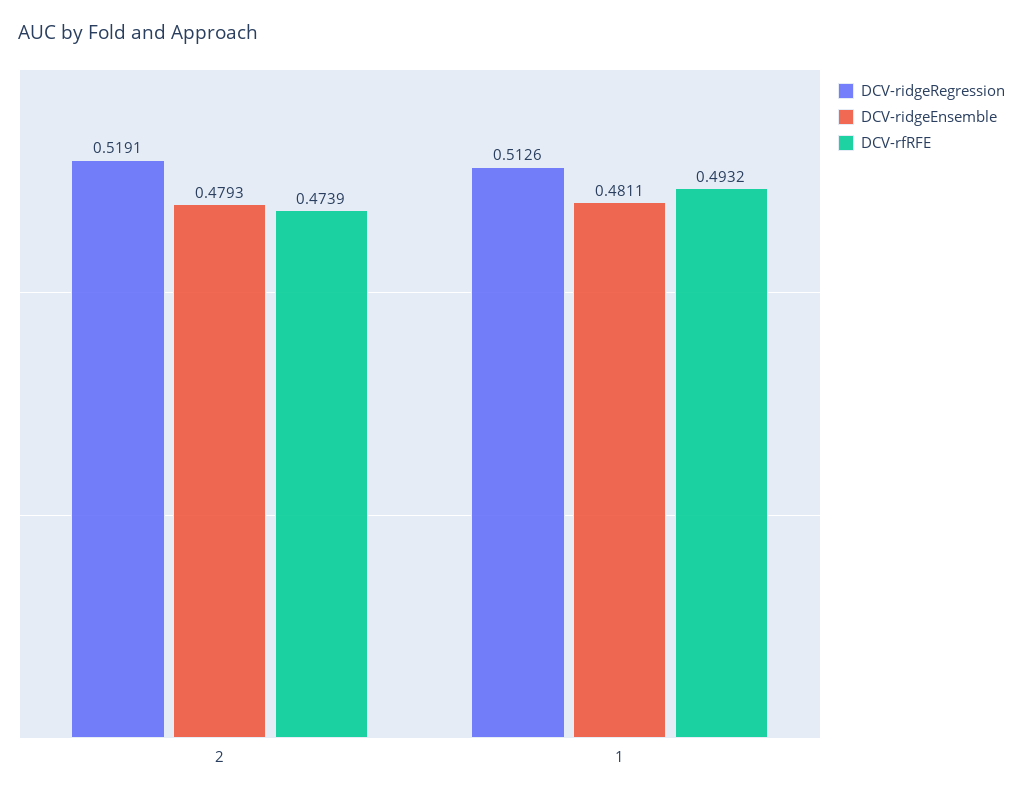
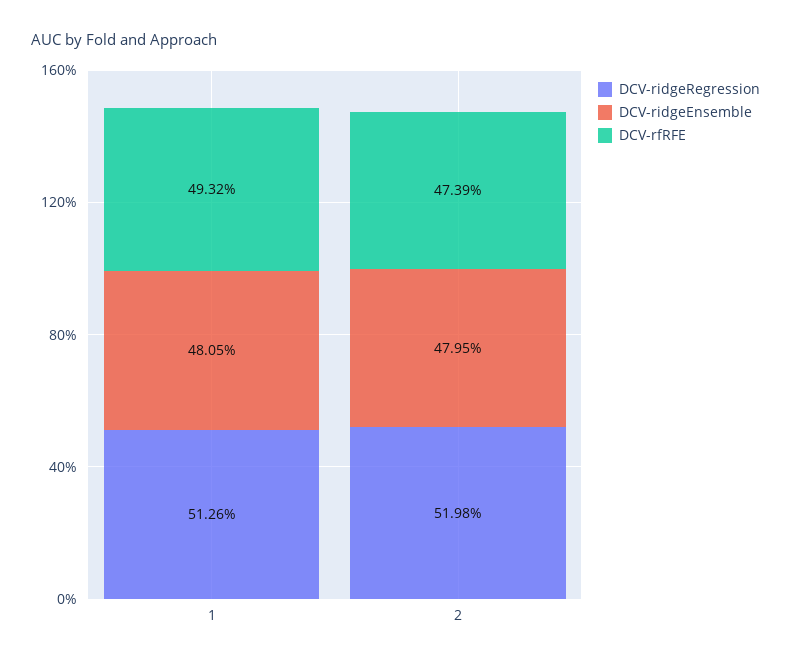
DCV-ridgeRegression, 2: 0.5191 -> 0.5198
DCV-ridgeEnsemble, 2: 0.4793 -> 0.4795
DCV-ridgeEnsemble, 1: 0.4811 -> 0.4805

